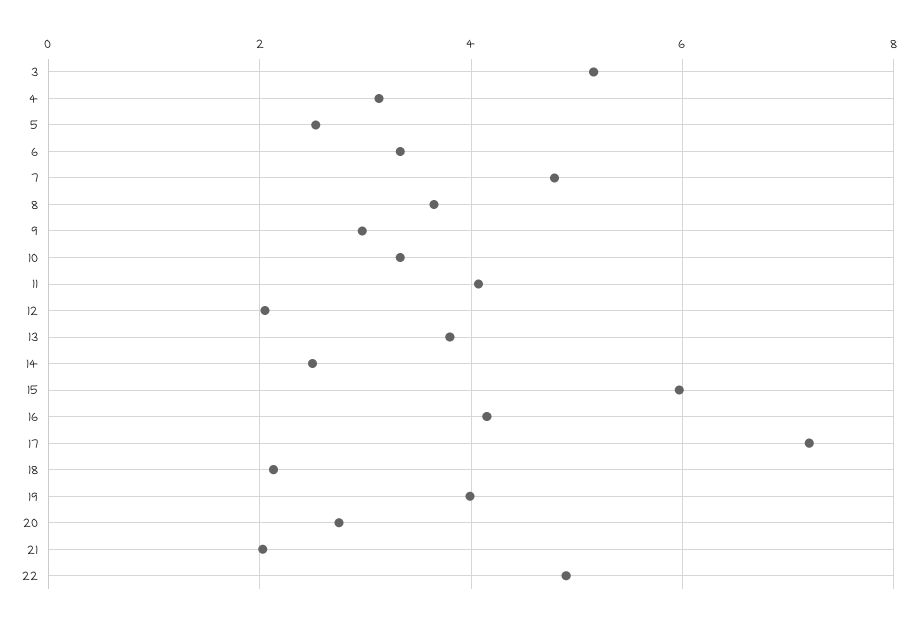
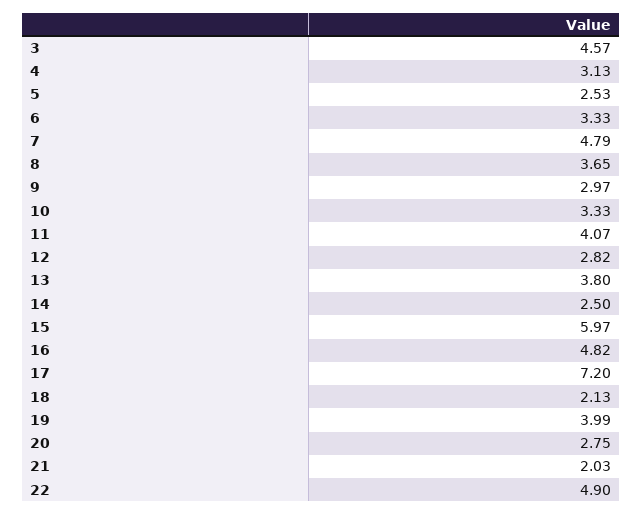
3: 5.2 -> 4.57
12: 2 -> 2.82
16: 4.2 -> 4.82

